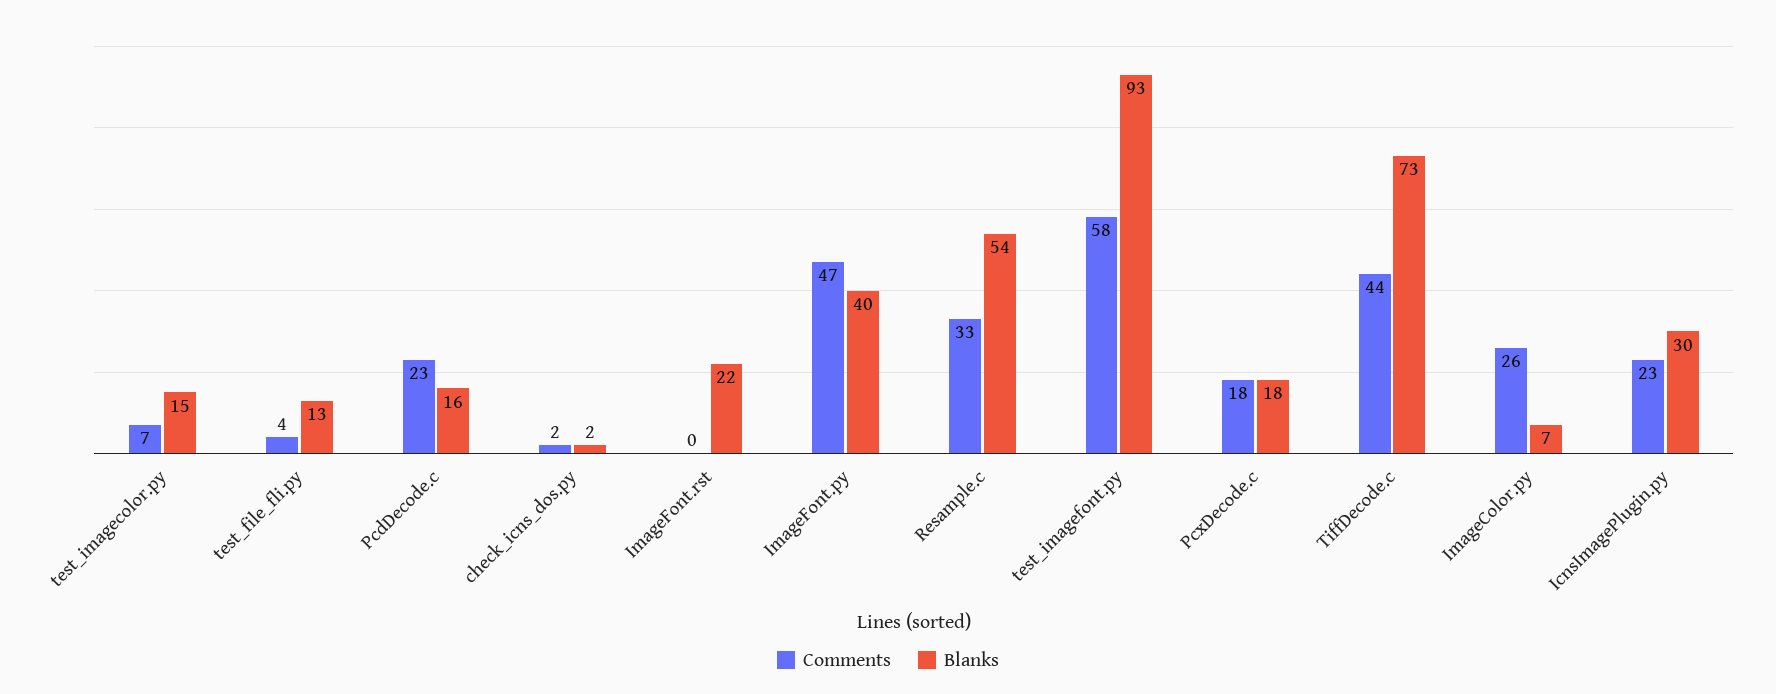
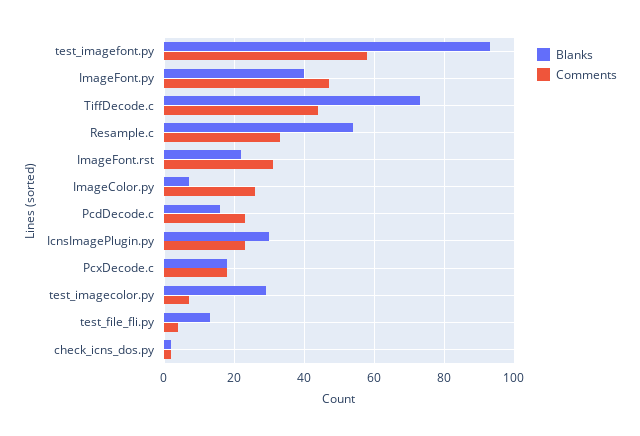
Blanks, test_imagecolor.py: 15 -> 30
Comments, ImageFont.rst: 0 -> 30

